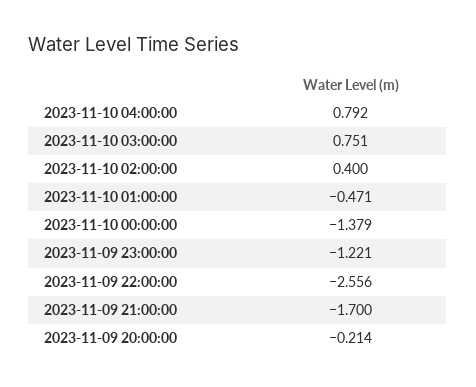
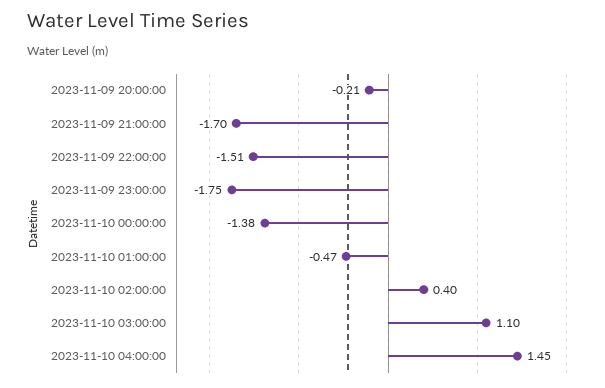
2023-11-10 04:00:00: 0.792 -> 1.45
2023-11-10 03:00:00: 0.751 -> 1.1
2023-11-09 23:00:00: -1.221 -> -1.75
2023-11-09 22:00:00: -2.556 -> -1.51

